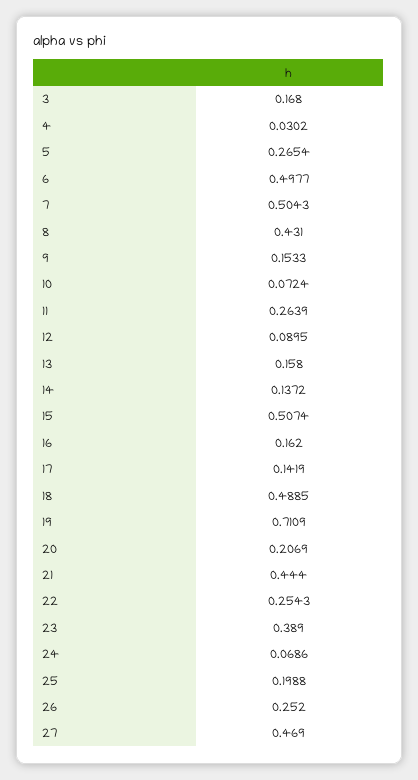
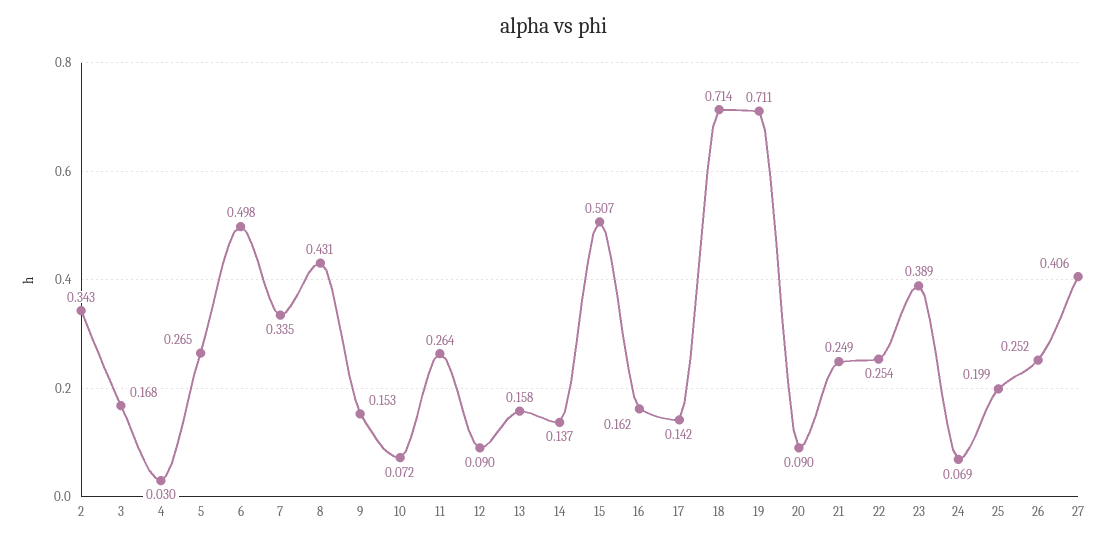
7: 0.5043 -> 0.335
18: 0.4885 -> 0.714
20: 0.2069 -> 0.09
21: 0.444 -> 0.249
27: 0.469 -> 0.406
2: none -> 0.343

